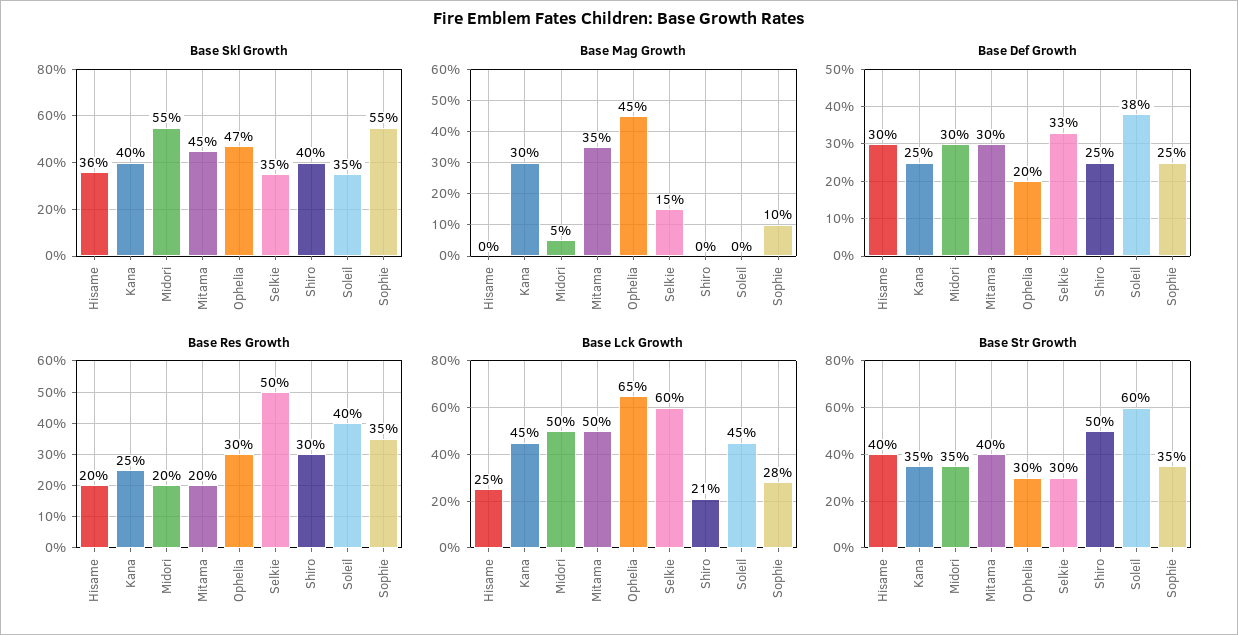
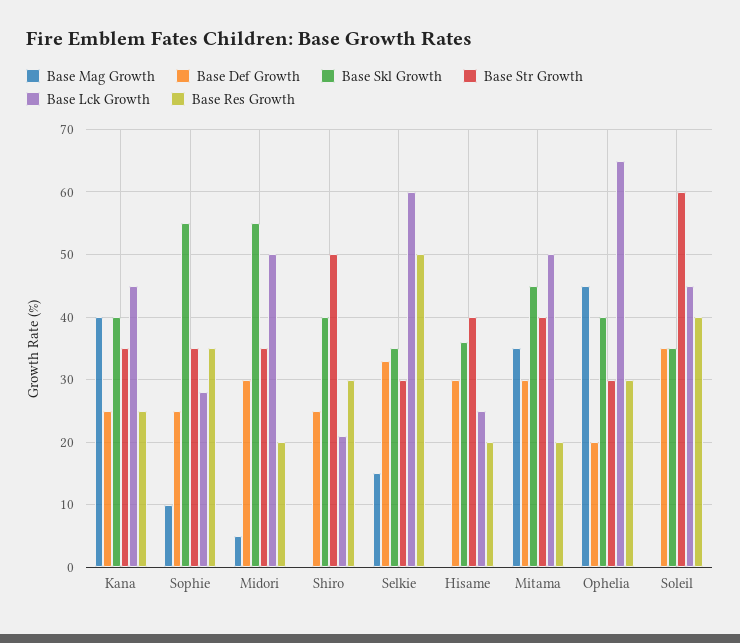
Base Skl Growth, Ophelia: 47 -> 40
Base Mag Growth, Kana: 30 -> 40
Base Def Growth, Soleil: 38 -> 35

